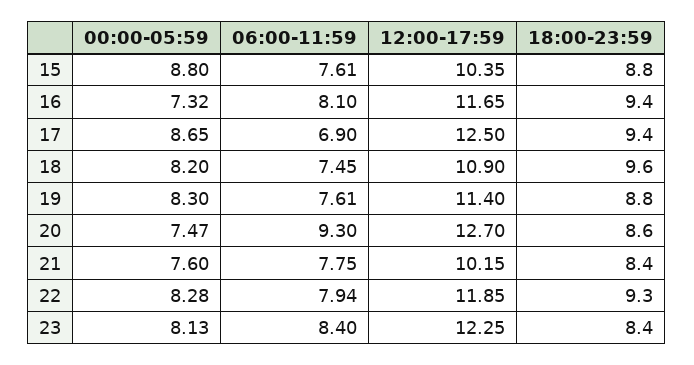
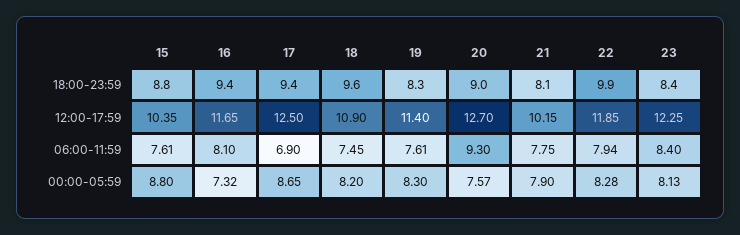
18:00-23:59, 19: 8.8 -> 8.3
00:00-05:59, 20: 7.47 -> 7.57
18:00-23:59, 20: 8.6 -> 9
00:00-05:59, 21: 7.6 -> 7.9
18:00-23:59, 21: 8.4 -> 8.1
18:00-23:59, 22: 9.3 -> 9.9

